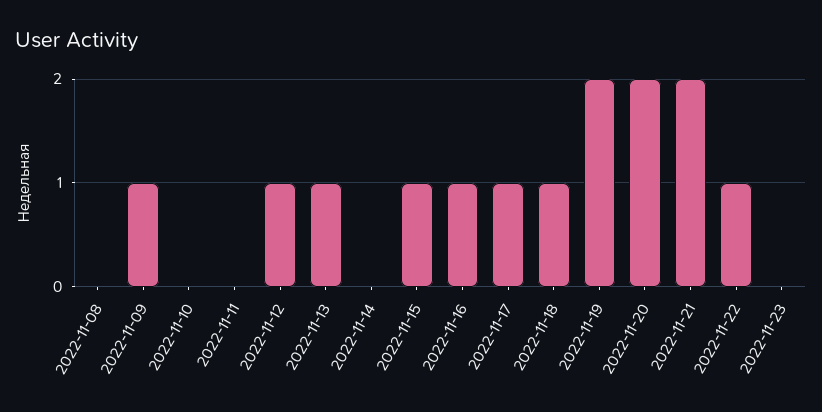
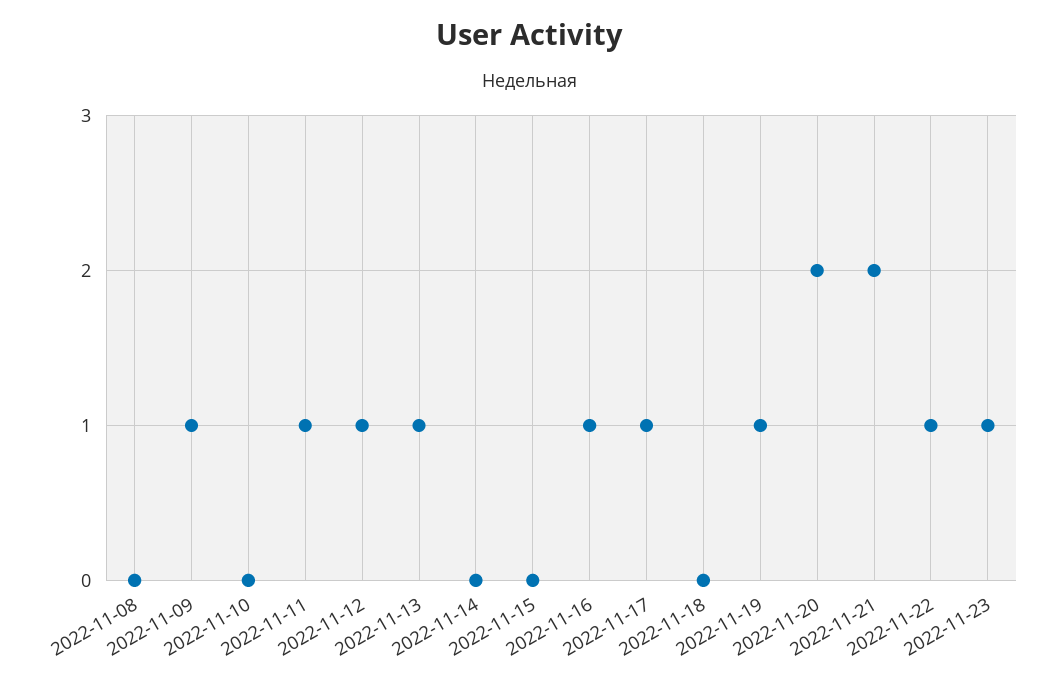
2022-11-11: 0 -> 1
2022-11-15: 1 -> 0
2022-11-18: 1 -> 0
2022-11-19: 2 -> 1
2022-11-23: 0 -> 1

